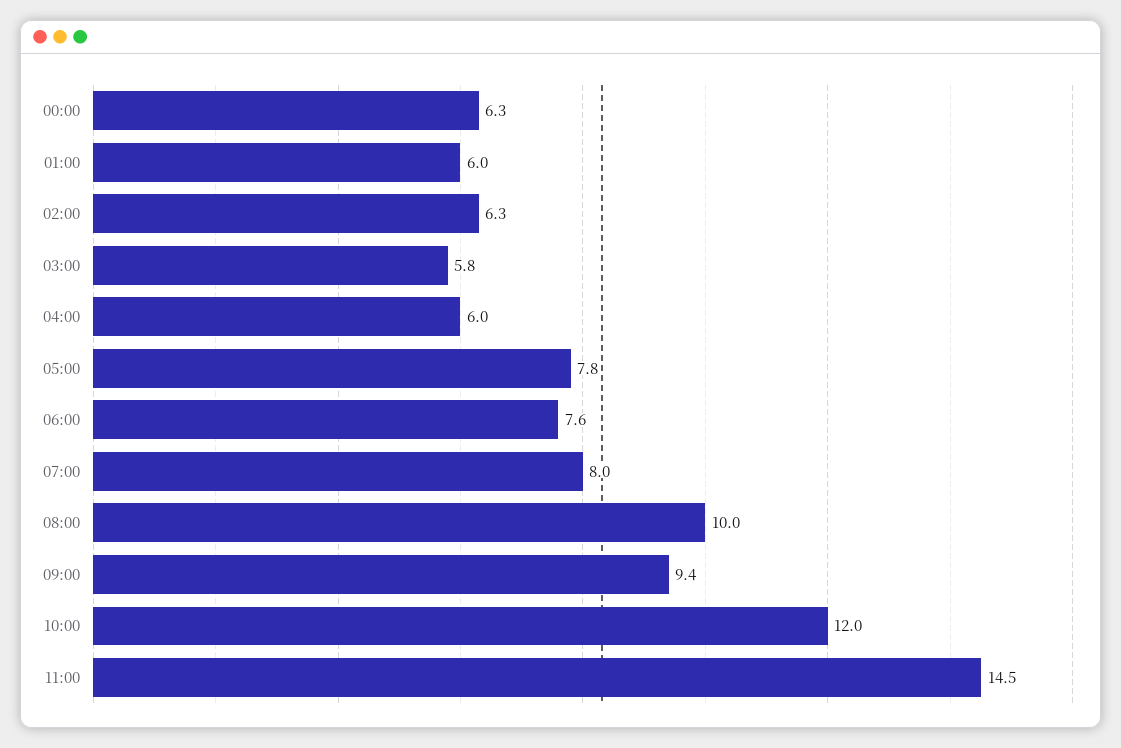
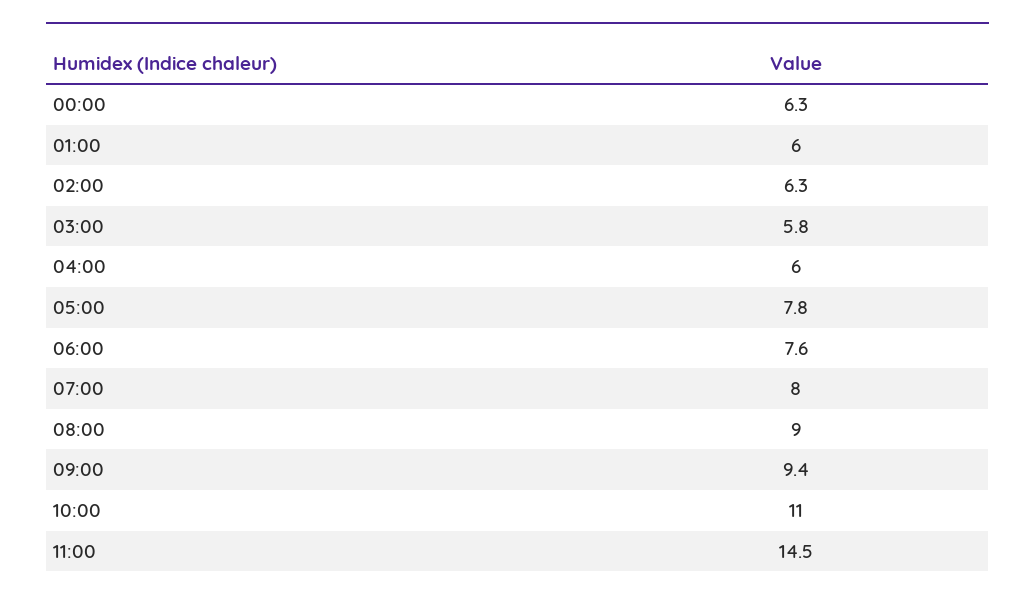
08:00: 10 -> 9
10:00: 12 -> 11

